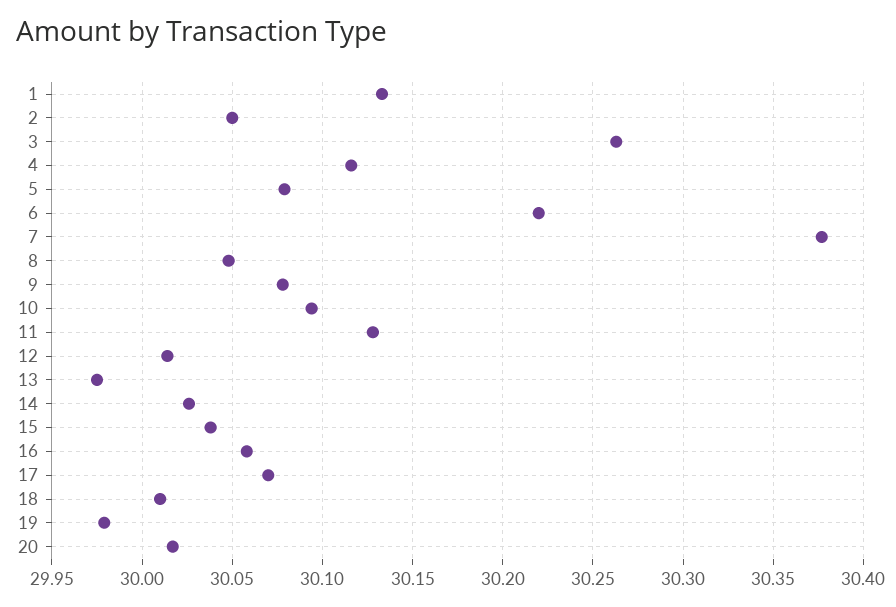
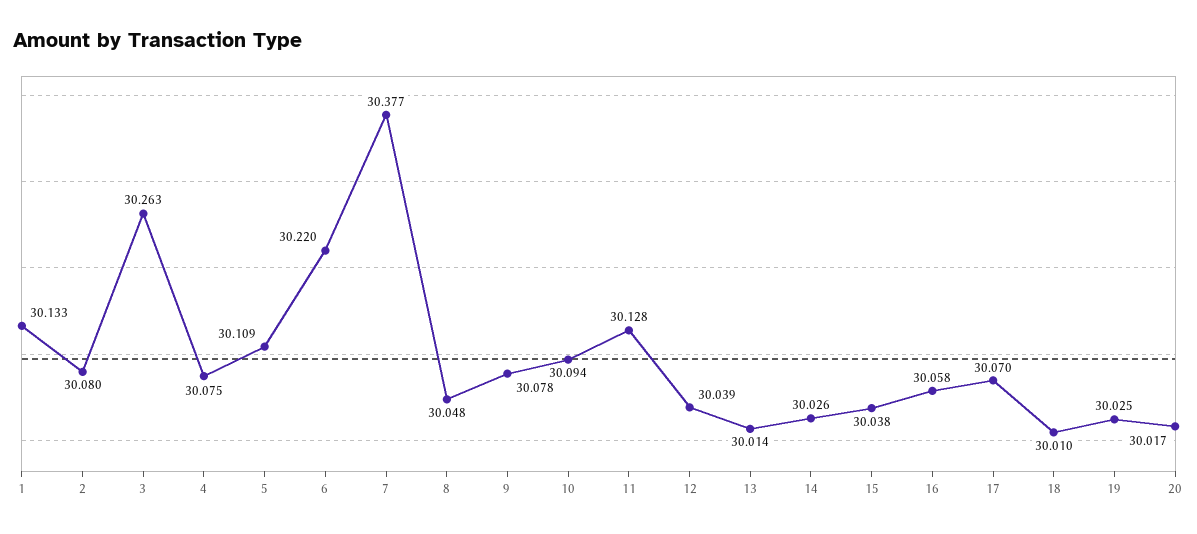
2: 30.05 -> 30.08
4: 30.115 -> 30.075
5: 30.08 -> 30.109
12: 30.015 -> 30.039
13: 29.975 -> 30.014
19: 29.98 -> 30.025

